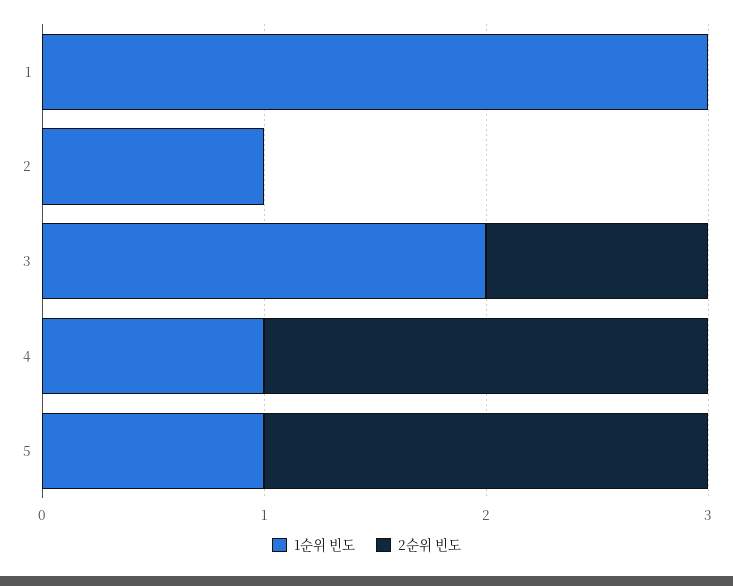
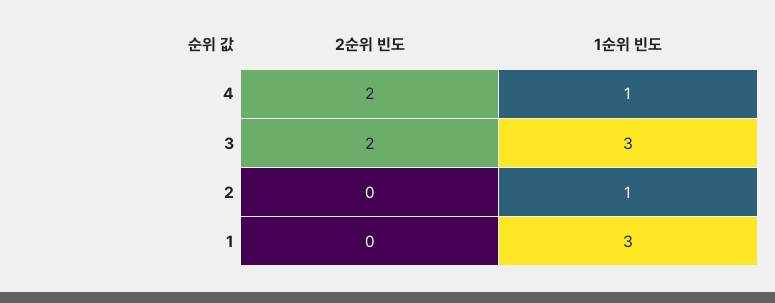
1순위 빈도, 3: 2 -> 3
2순위 빈도, 3: 1 -> 2
1순위 빈도, 5: 1 -> none
2순위 빈도, 5: 2 -> none

